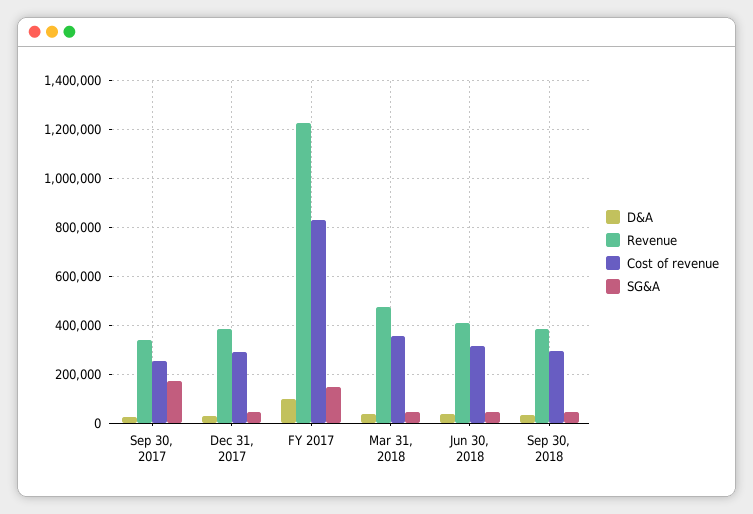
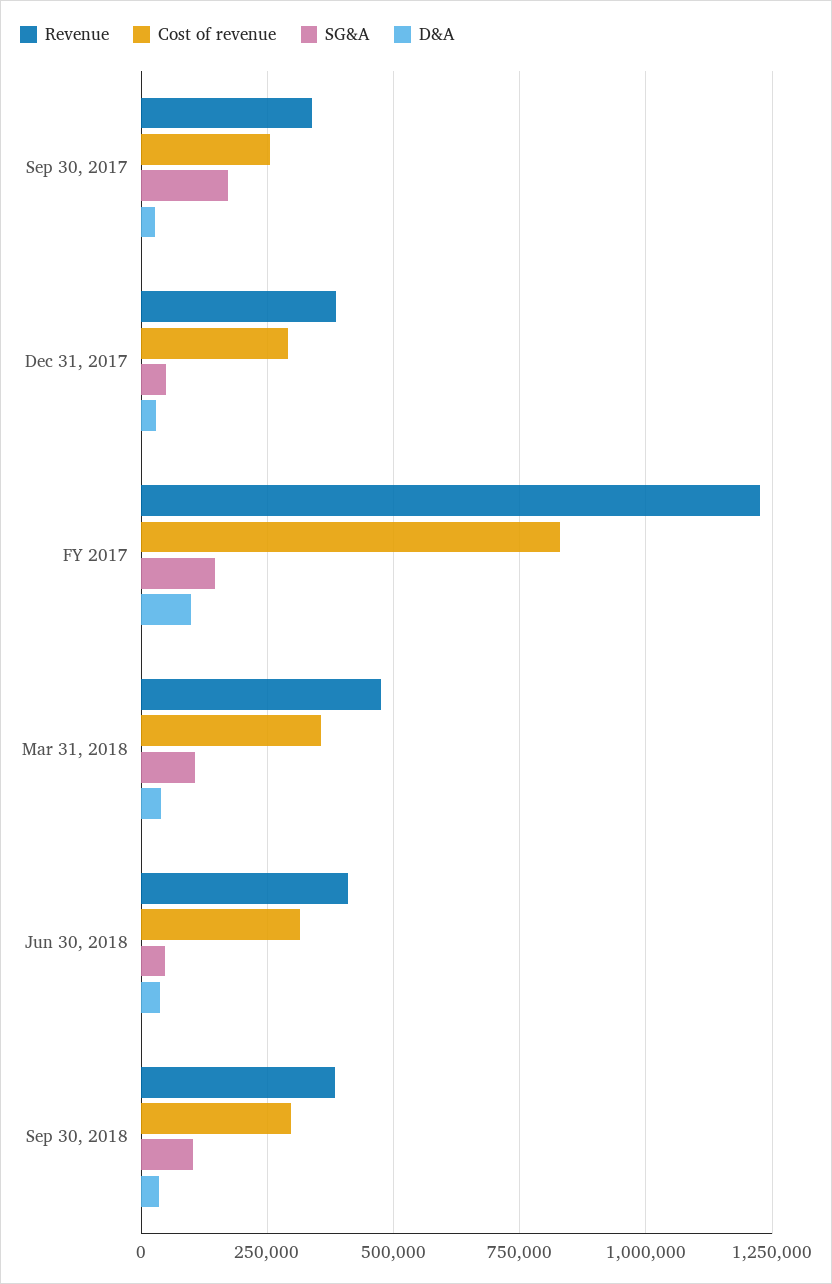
SG&A, Mar 31, 2018: 50000 -> 100000
SG&A, Sep 30, 2018: 50000 -> 100000

